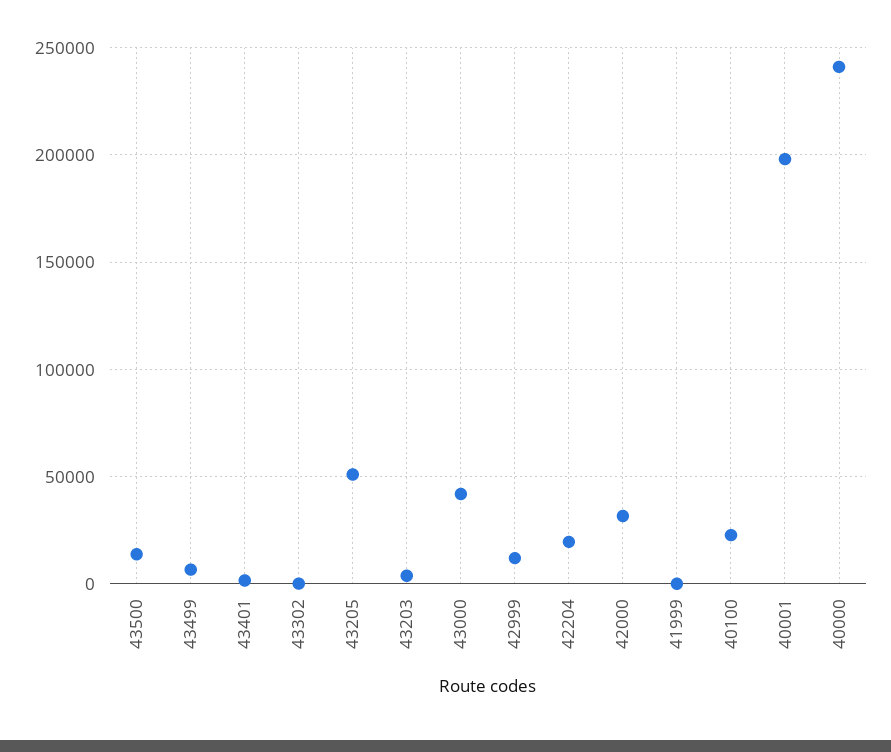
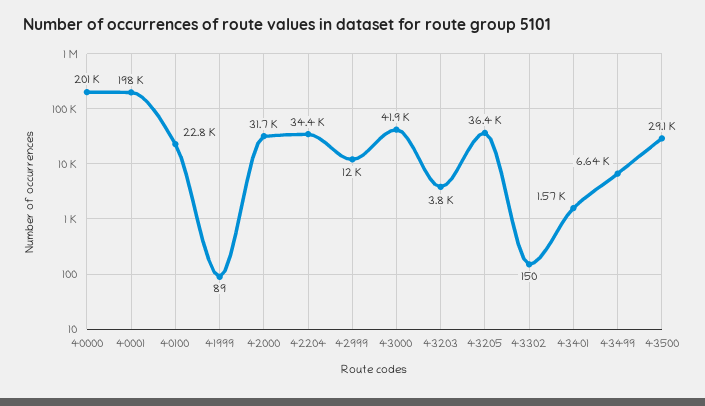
43500: 15000 -> 29100
43205: 50000 -> 36400
42204: 20000 -> 34400
40000: 240000 -> 201000

